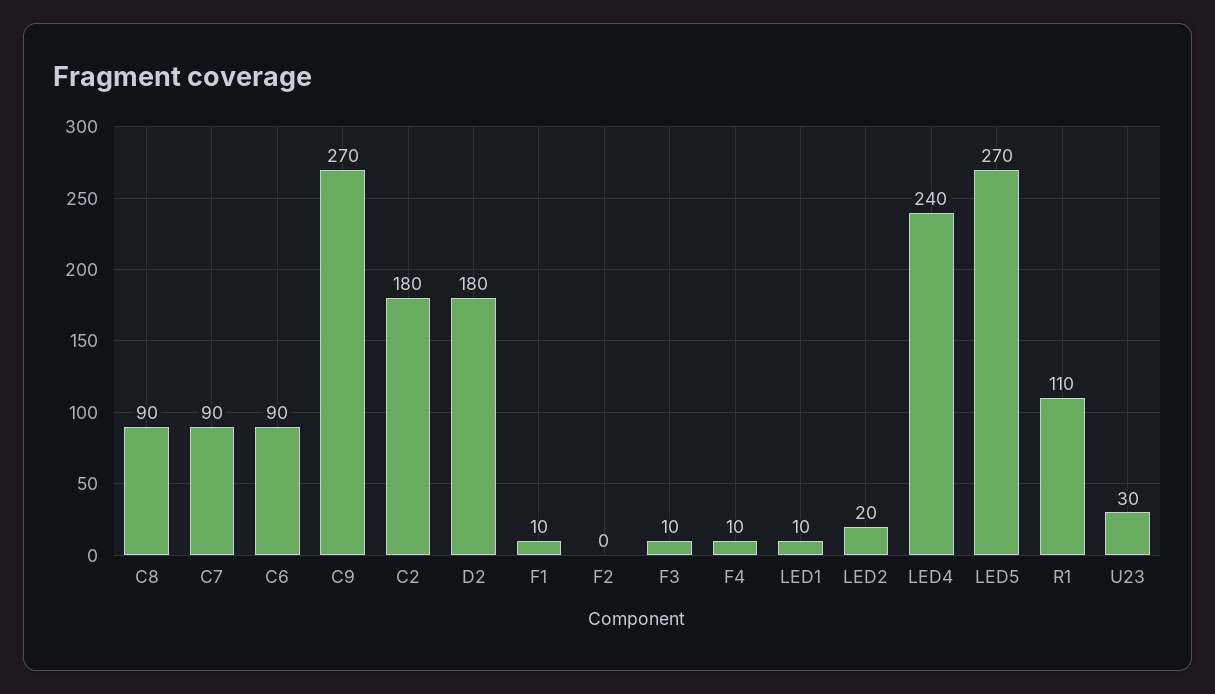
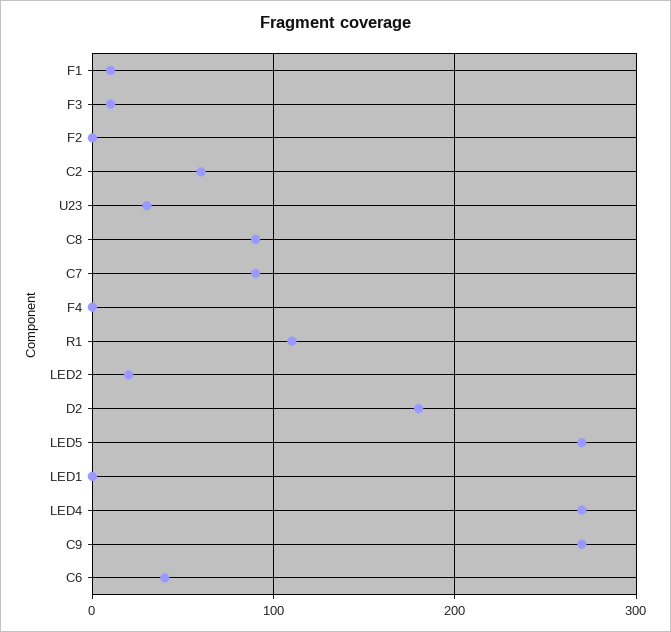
C6: 90 -> 40
C2: 180 -> 60
F4: 10 -> 0
LED1: 10 -> 0
LED4: 240 -> 270

